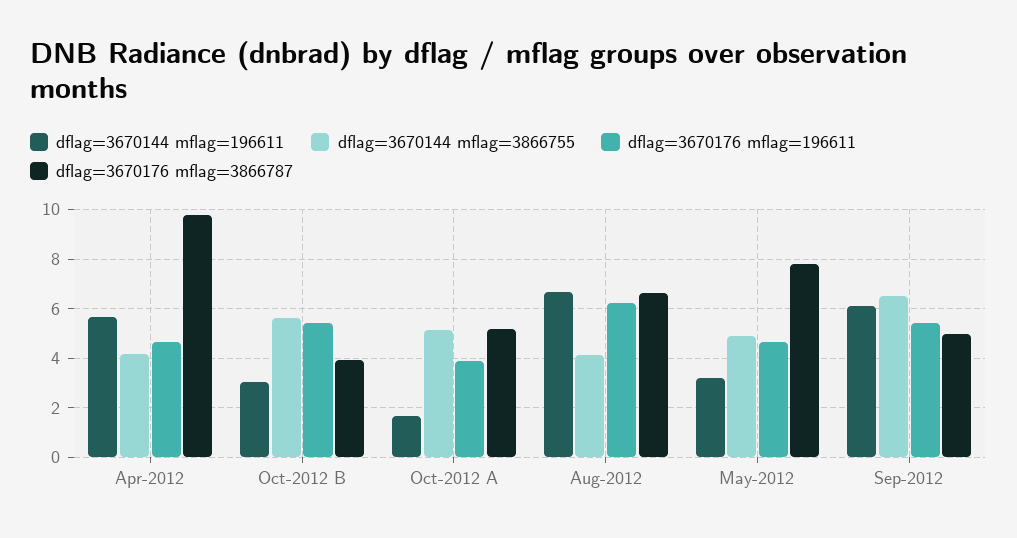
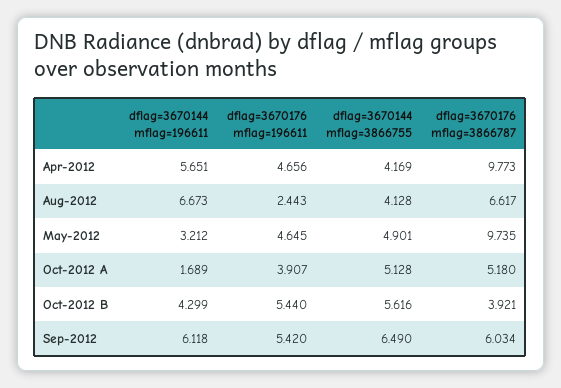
dflag=3670144 mflag=196611, Oct-2012 B: 3 -> 4.299
dflag=3670176 mflag=196611, Aug-2012: 6.25 -> 2.443
dflag=3670176 mflag=3866787, May-2012: 7.75 -> 9.735
dflag=3670176 mflag=3866787, Sep-2012: 5 -> 6.034

